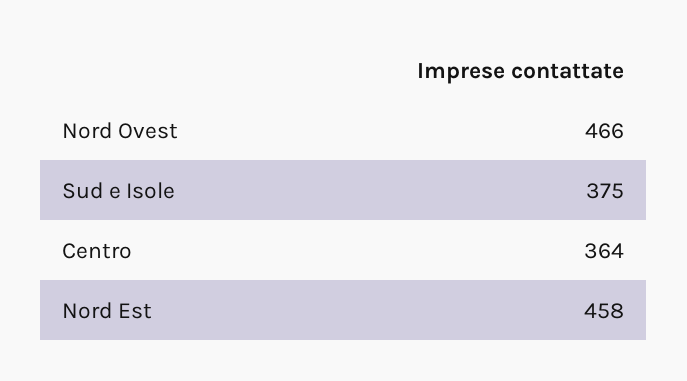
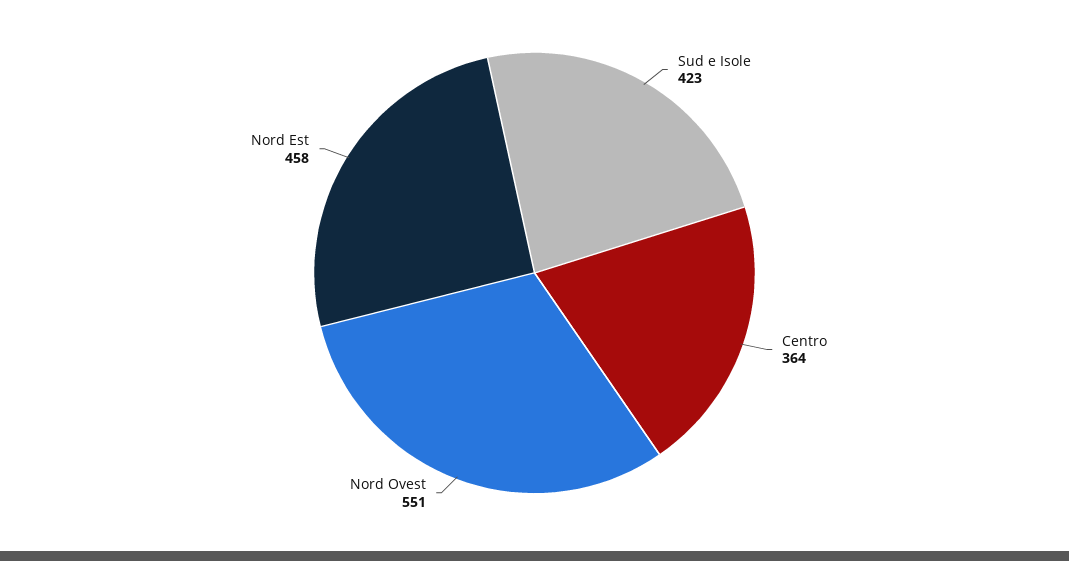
Nord Ovest: 466 -> 551
Sud e Isole: 375 -> 423

